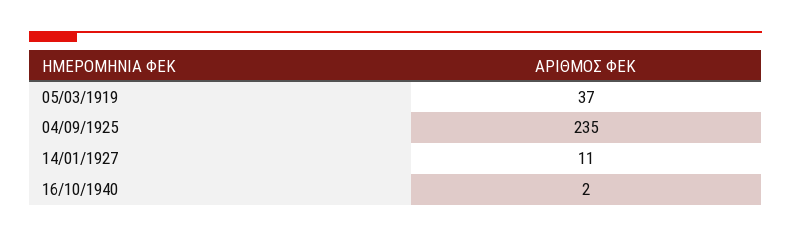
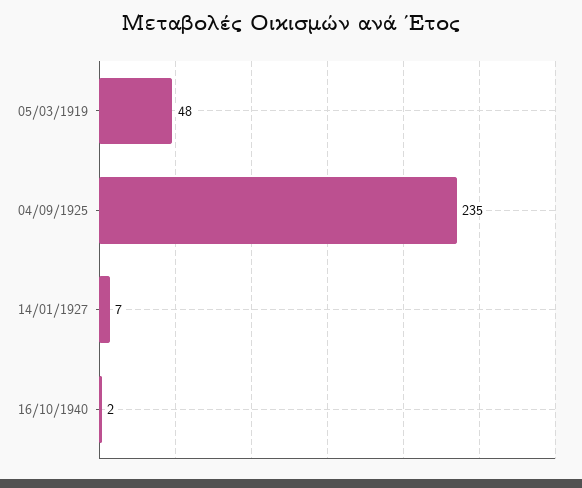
05/03/1919: 37 -> 48
14/01/1927: 11 -> 7

